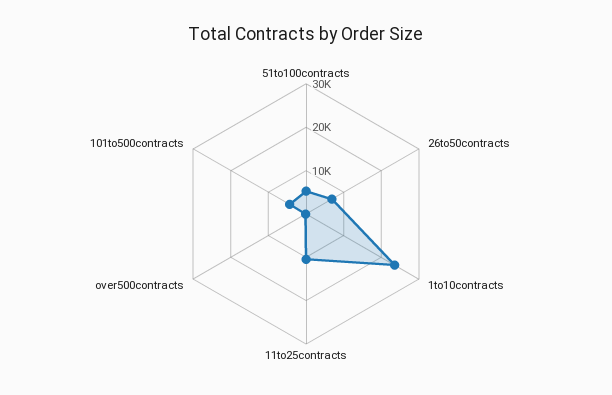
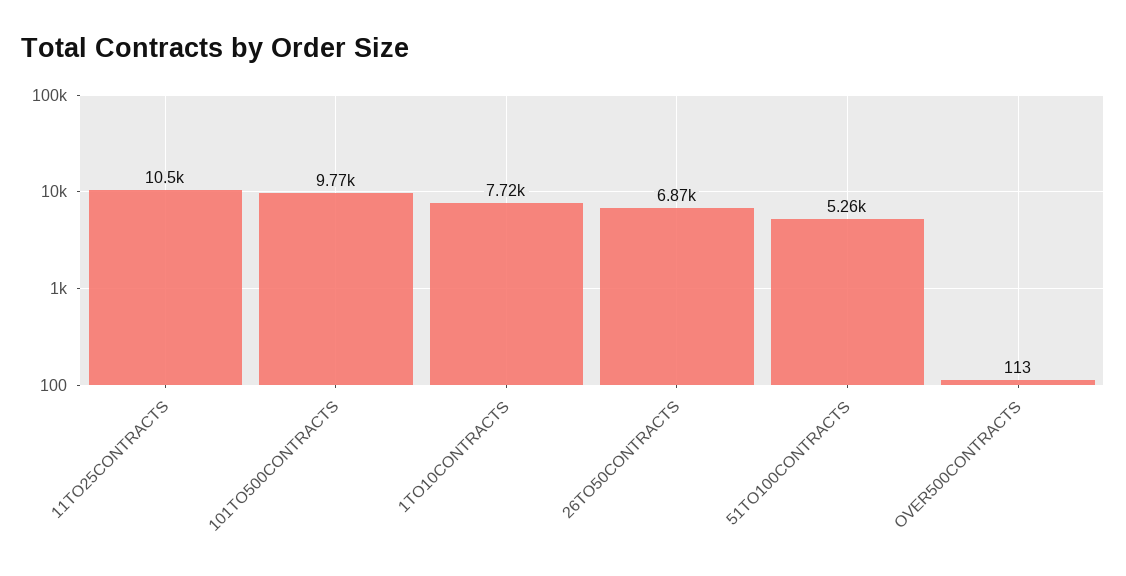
1to10contracts: 24000 -> 7720
101to500contracts: 4000 -> 9770

